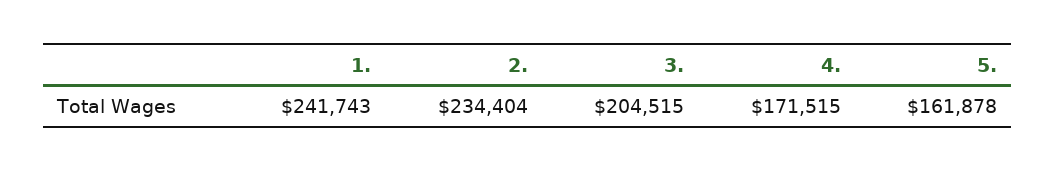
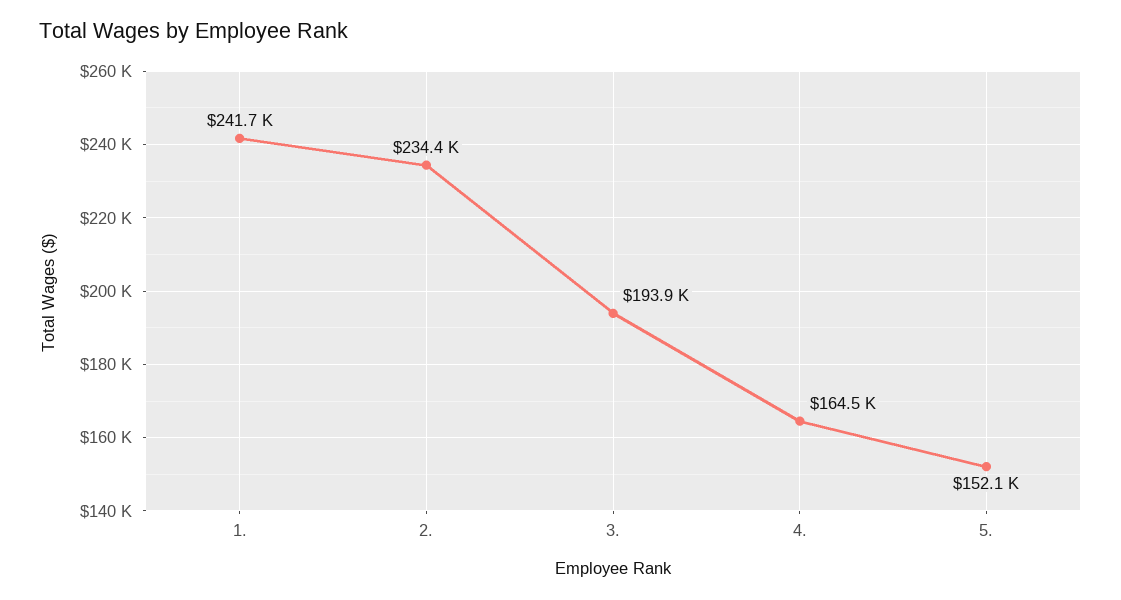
3.: 204515 -> 193900
4.: 171515 -> 164500
5.: 161878 -> 152100

